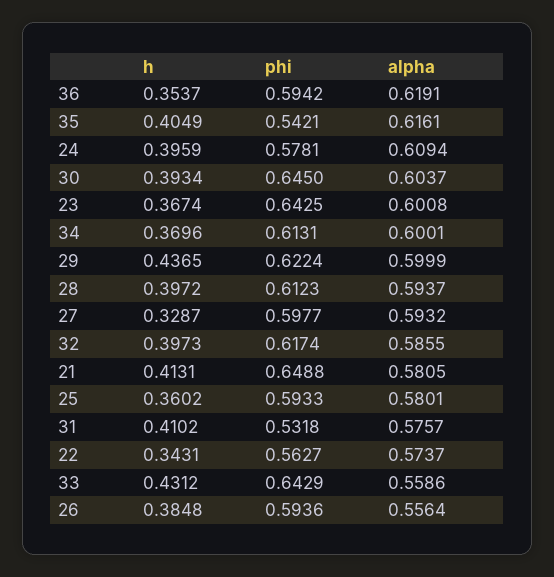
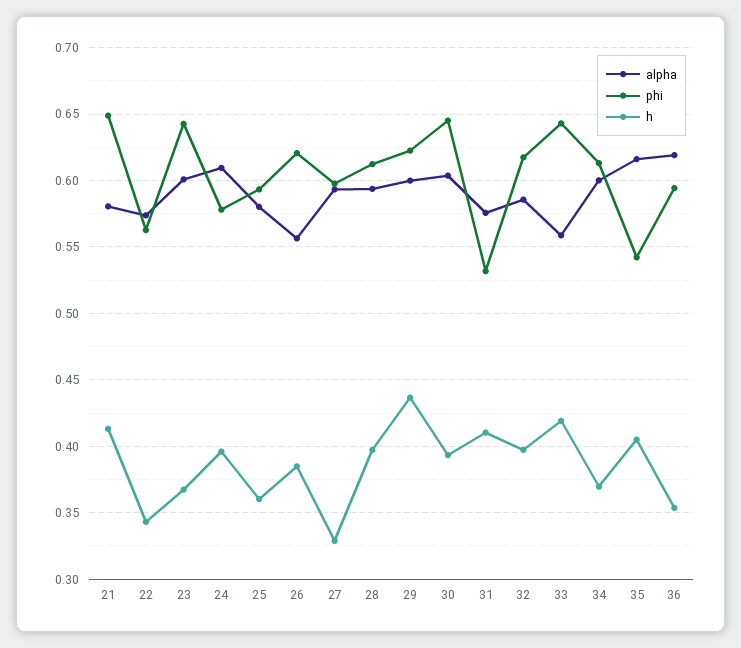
h, 33: 0.4312 -> 0.42
phi, 26: 0.5936 -> 0.62

